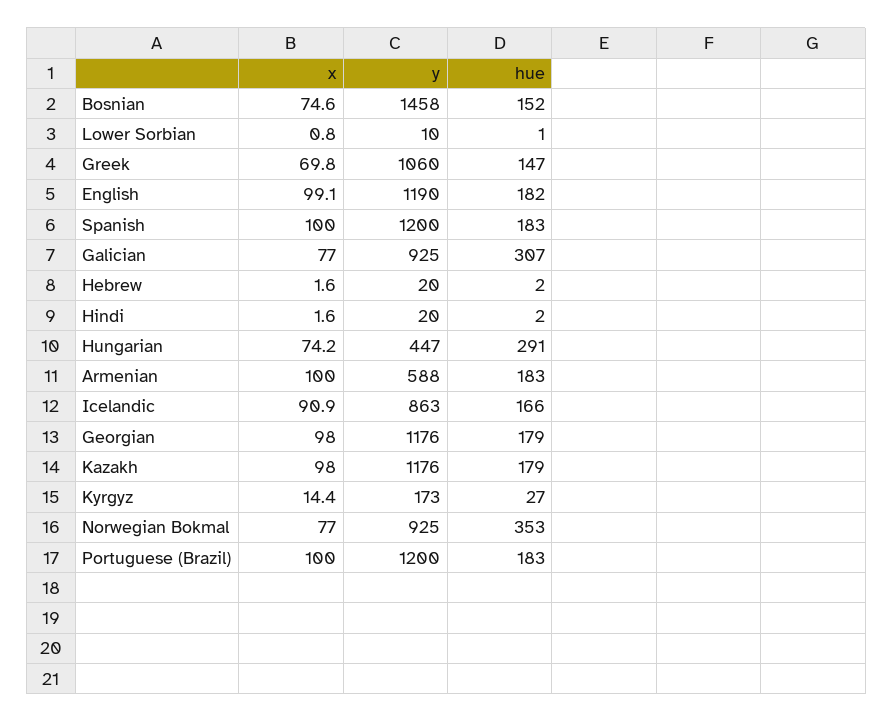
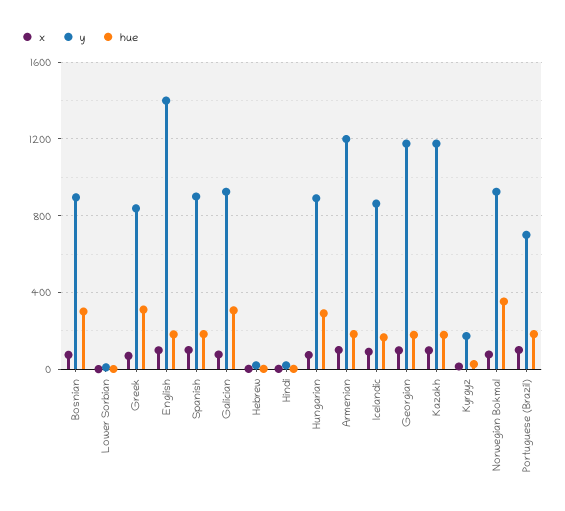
y, Bosnian: 1458 -> 900
hue, Bosnian: 152 -> 300
y, Greek: 1060 -> 850
hue, Greek: 147 -> 300
y, English: 1190 -> 1400
y, Spanish: 1200 -> 900
y, Hungarian: 447 -> 900
y, Armenian: 588 -> 1200
y, Portuguese (Brazil): 1200 -> 700

